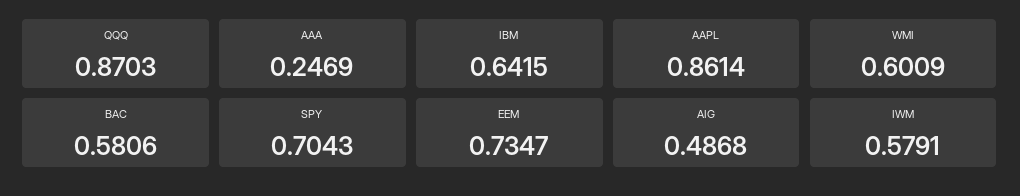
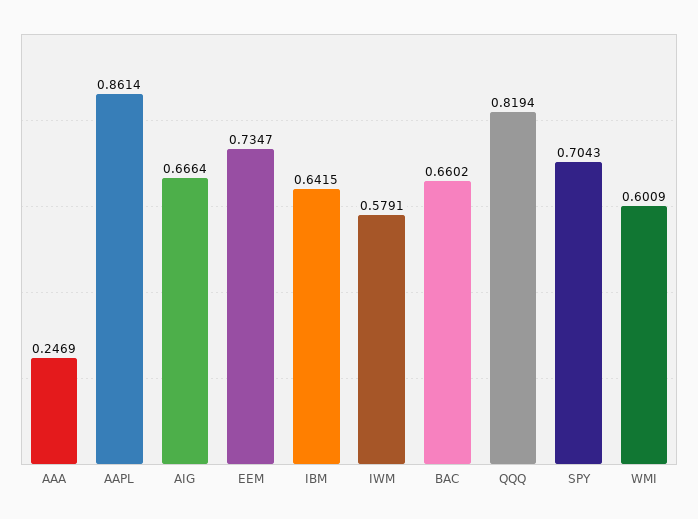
QQQ: 0.8703 -> 0.8194
BAC: 0.5806 -> 0.6602
AIG: 0.4868 -> 0.6664

